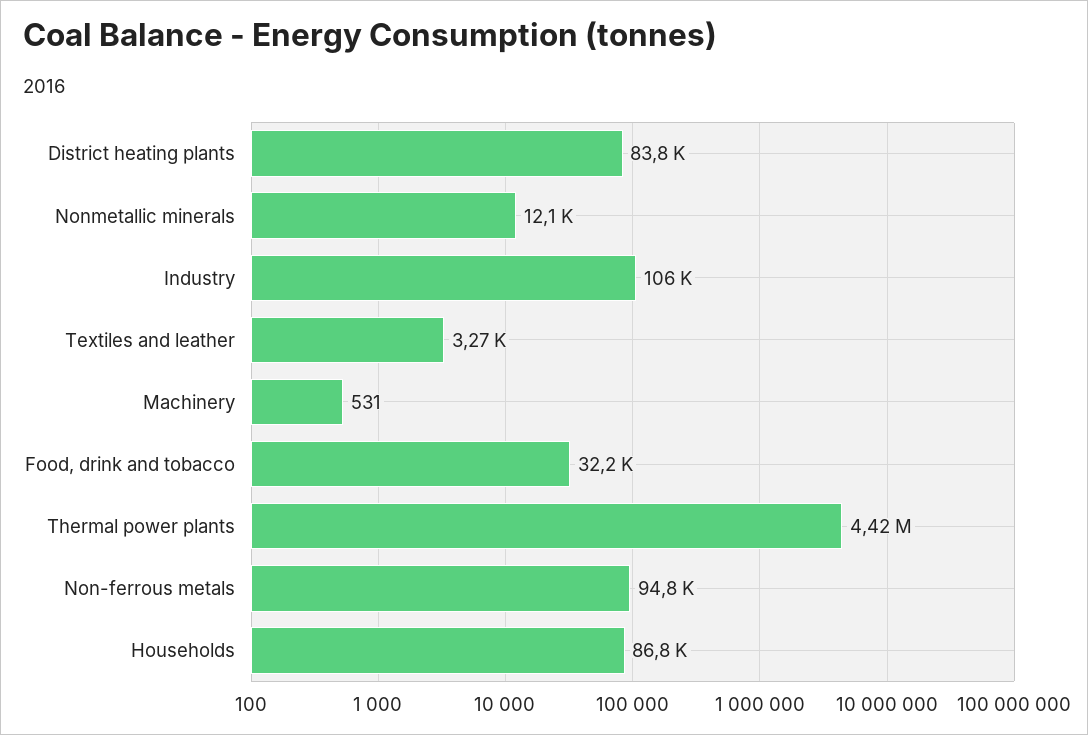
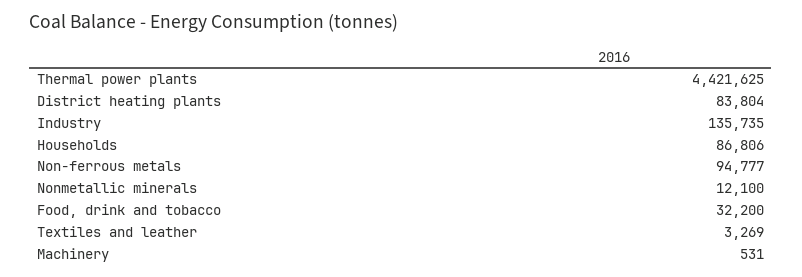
Industry: 106000 -> 135735

